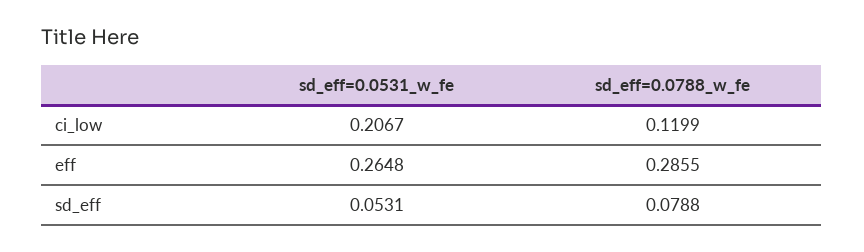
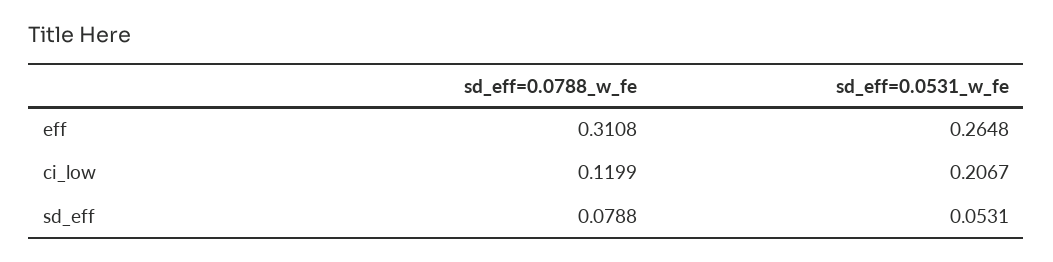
sd_eff=0.0788_w_fe, eff: 0.2855 -> 0.3108

